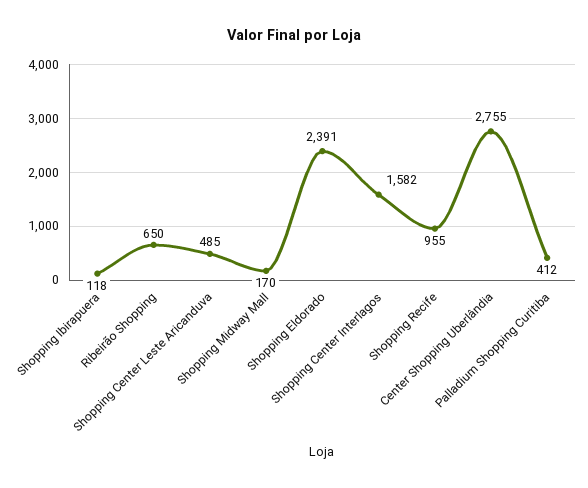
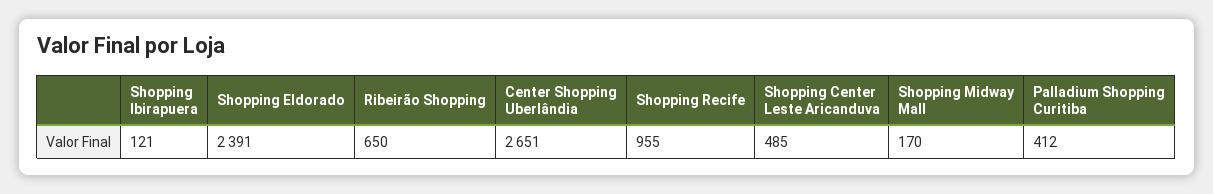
Shopping Ibirapuera: 118 -> 121
Shopping Center Interlagos: 1582 -> none
Center Shopping Uberlândia: 2755 -> 2651

